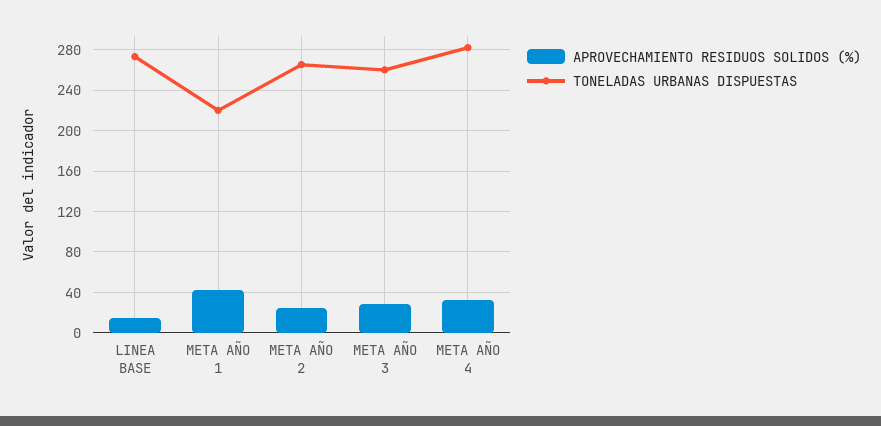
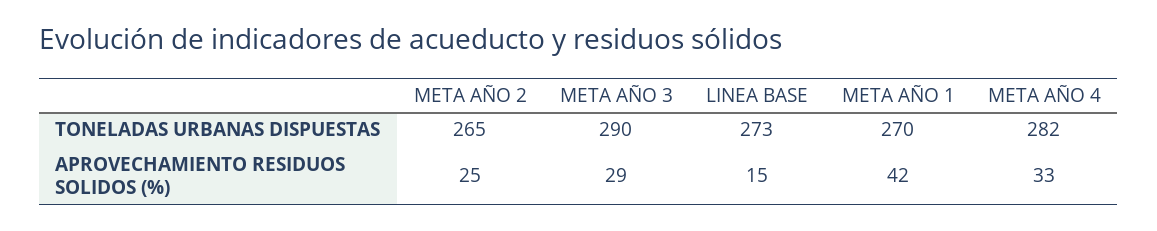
TONELADAS URBANAS DISPUESTAS, META AÑO 1: 220 -> 270
TONELADAS URBANAS DISPUESTAS, META AÑO 3: 260 -> 290

